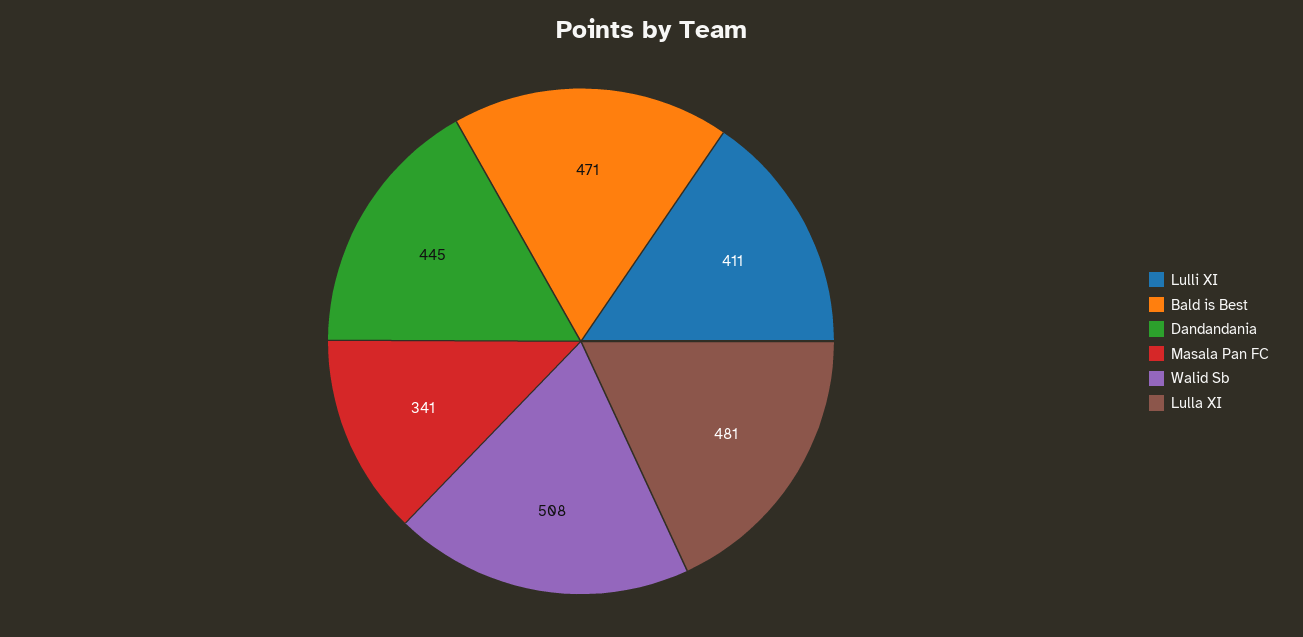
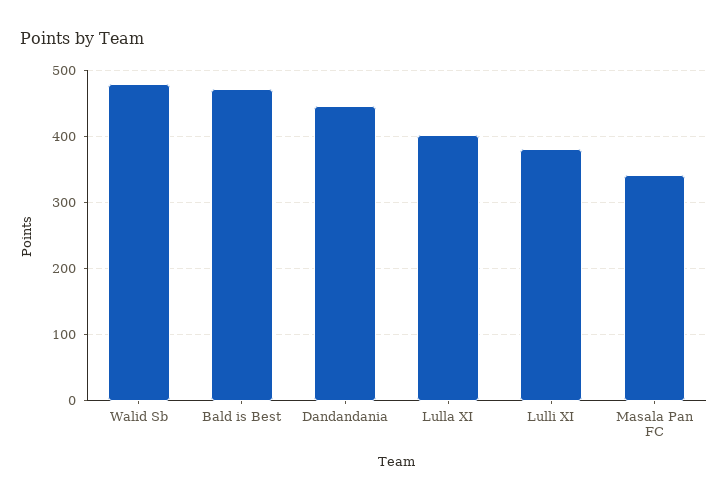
Lulli XI: 411 -> 380
Walid Sb: 508 -> 480
Lulla XI: 481 -> 400

